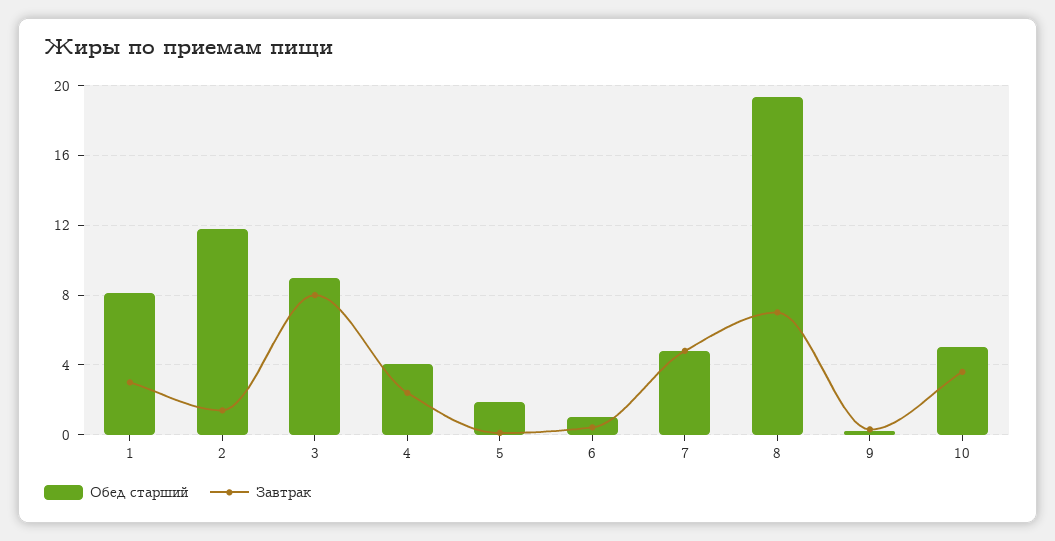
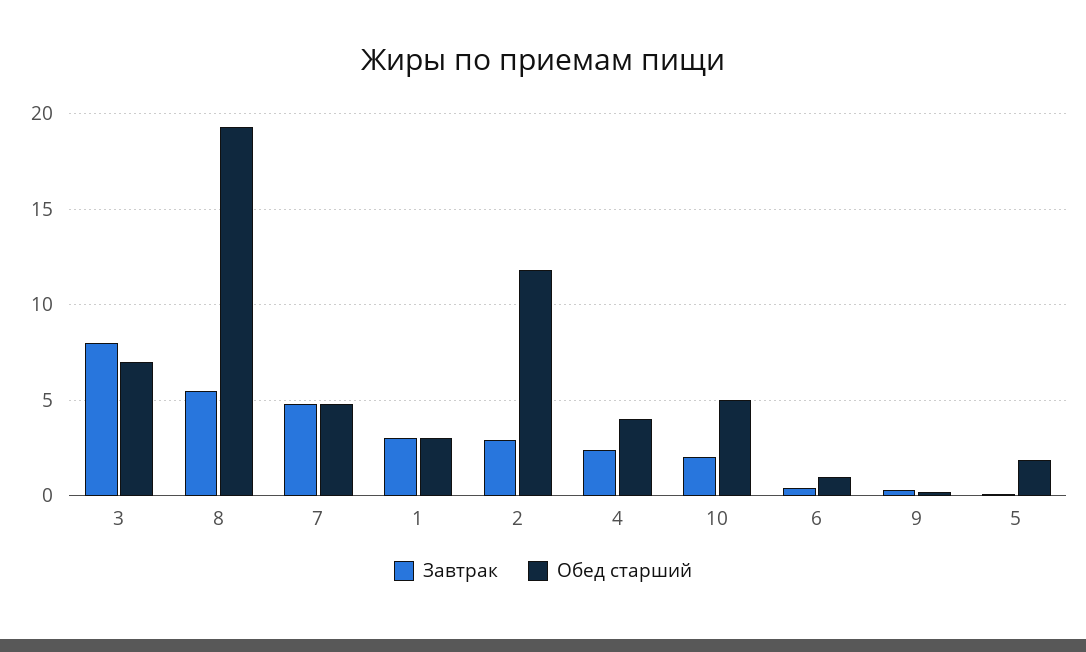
Обед старший, 1: 8 -> 3
Завтрак, 2: 1.5 -> 3
Обед старший, 3: 9 -> 7
Завтрак, 8: 7 -> 5.5
Завтрак, 10: 3.5 -> 2

